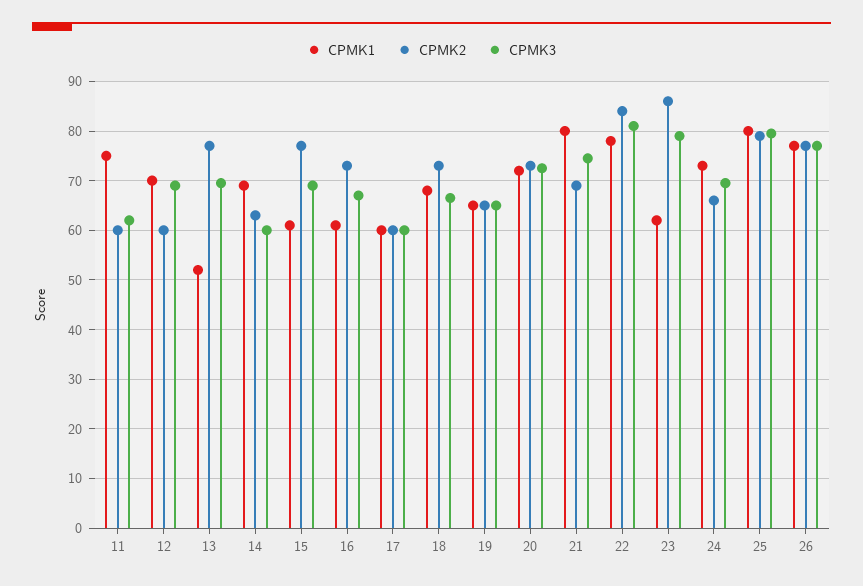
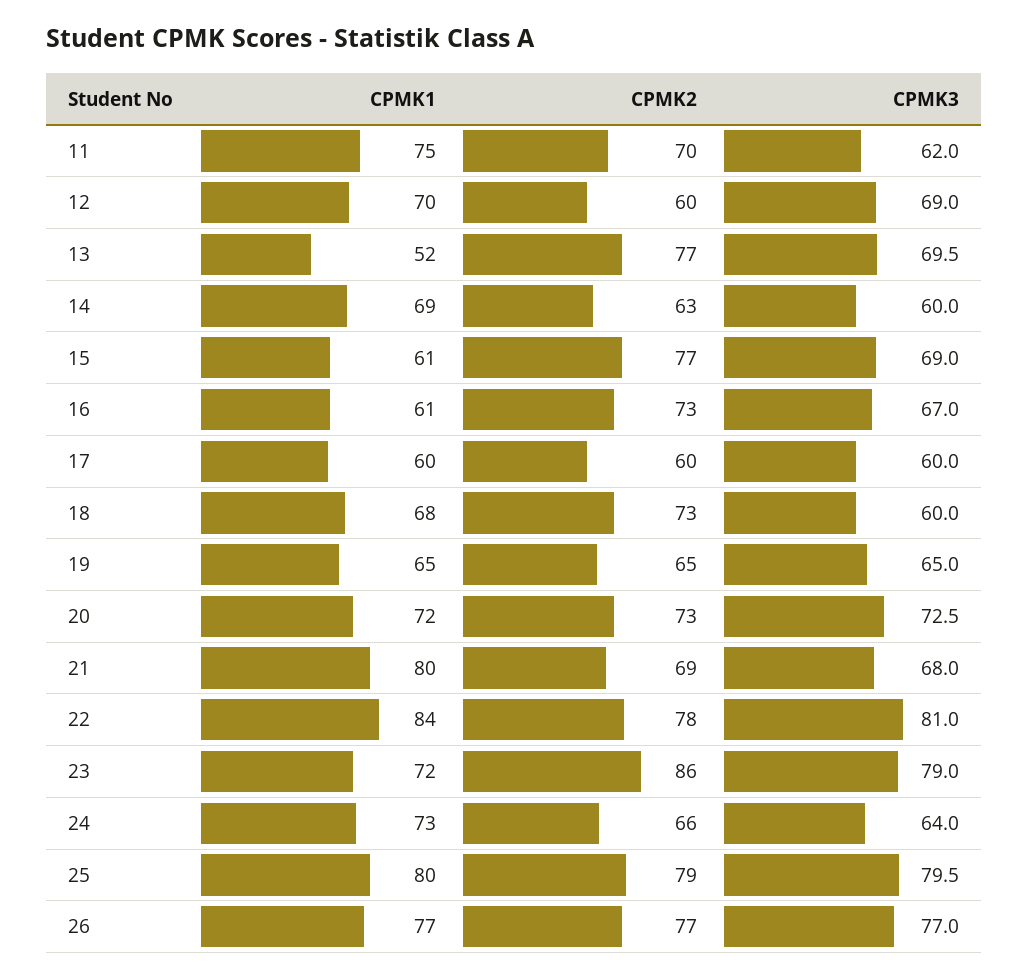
CPMK2, 11: 60 -> 70
CPMK3, 18: 66 -> 60
CPMK3, 21: 74 -> 68
CPMK1, 22: 78 -> 84
CPMK2, 22: 84 -> 78
CPMK1, 23: 62 -> 72
CPMK3, 24: 70 -> 64

